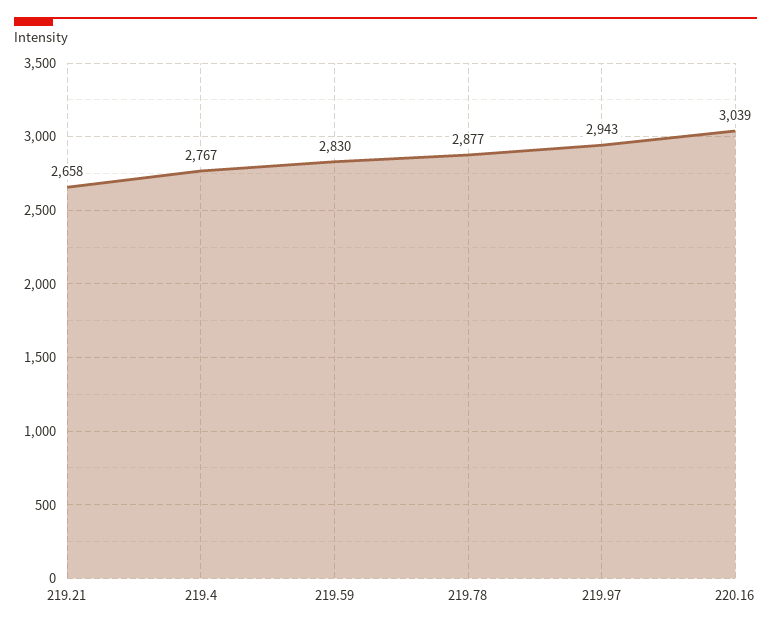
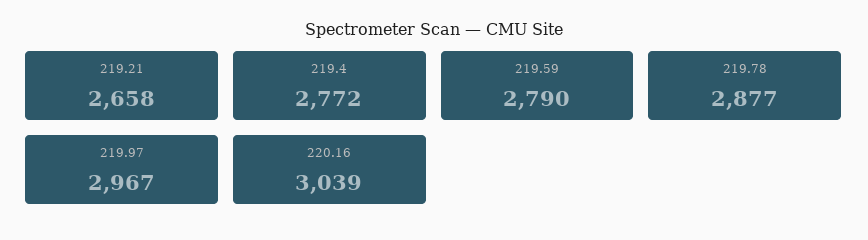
219.4: 2767 -> 2772
219.59: 2830 -> 2790
219.97: 2943 -> 2967

